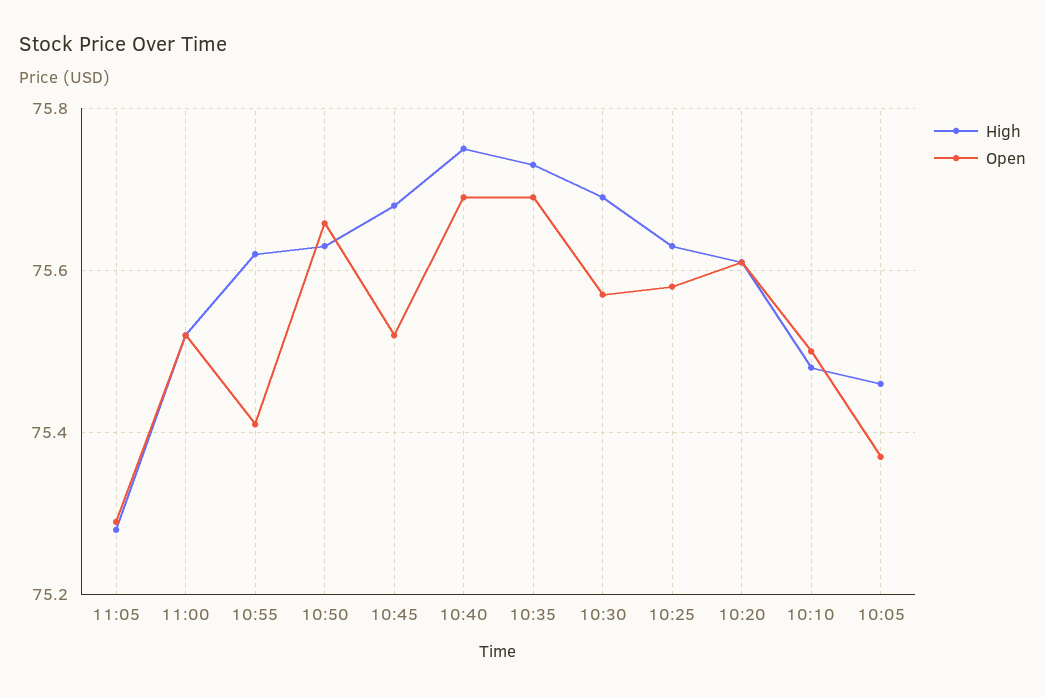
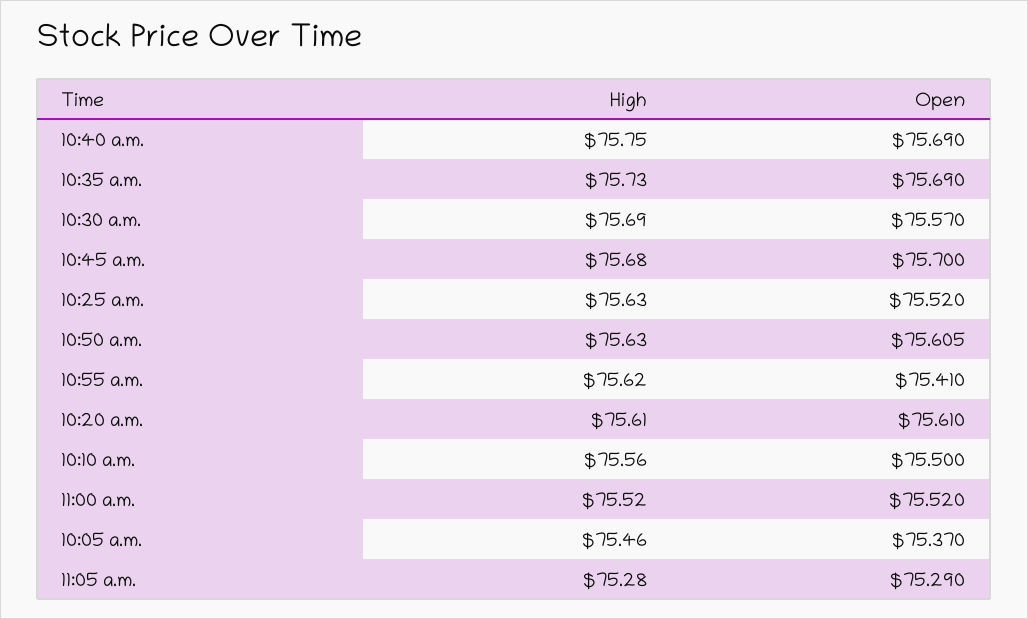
Open, 10:50: 75.66 -> 75.605
Open, 10:45: 75.52 -> 75.7
Open, 10:25: 75.58 -> 75.52
High, 10:10: 75.48 -> 75.56

